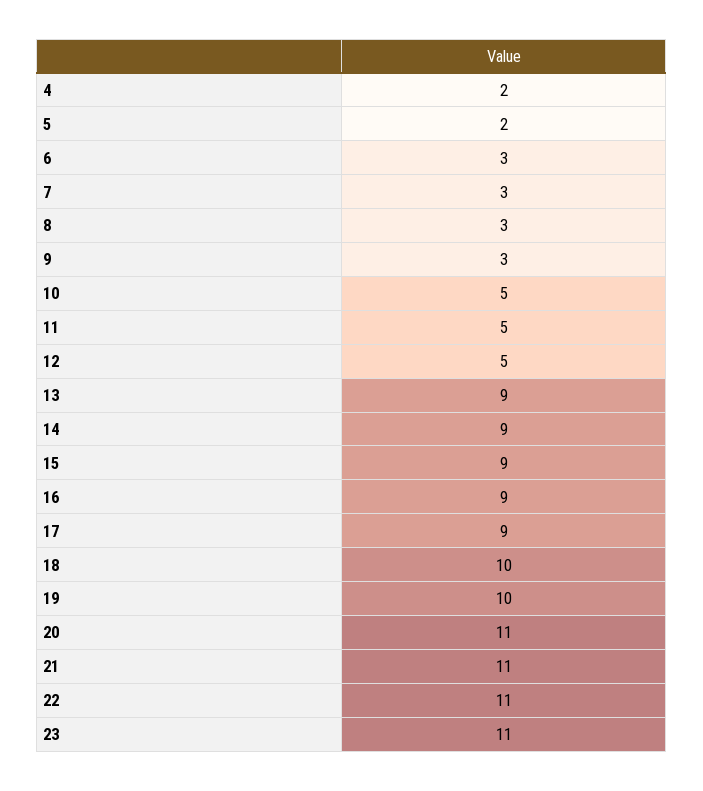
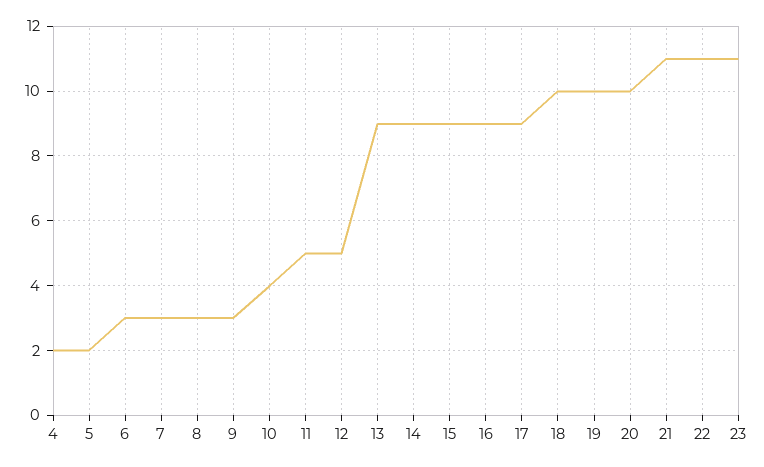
10: 5 -> 4
20: 11 -> 10

